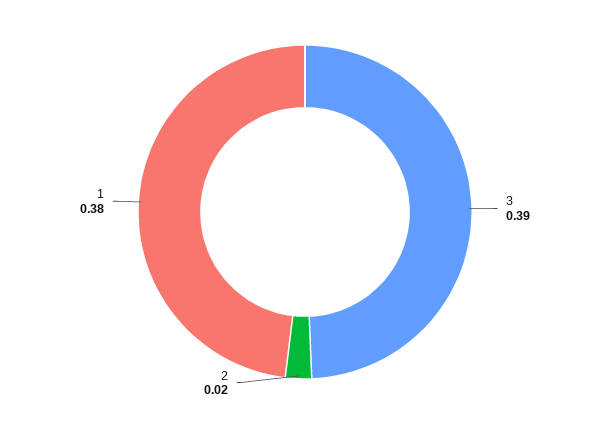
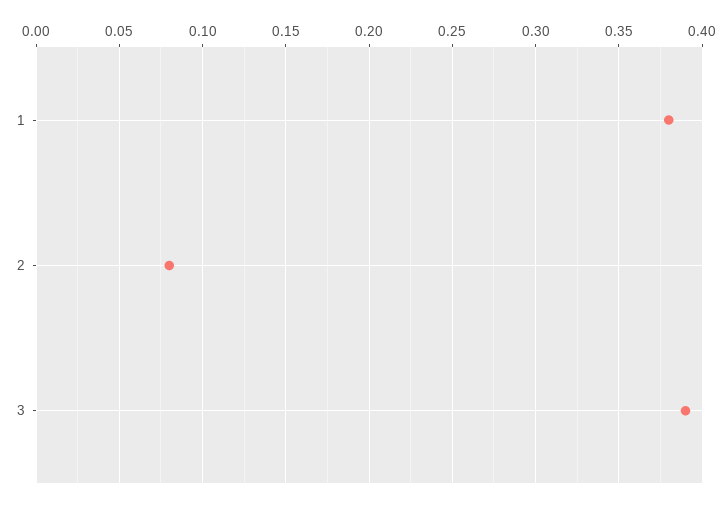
2: 0.02 -> 0.08

